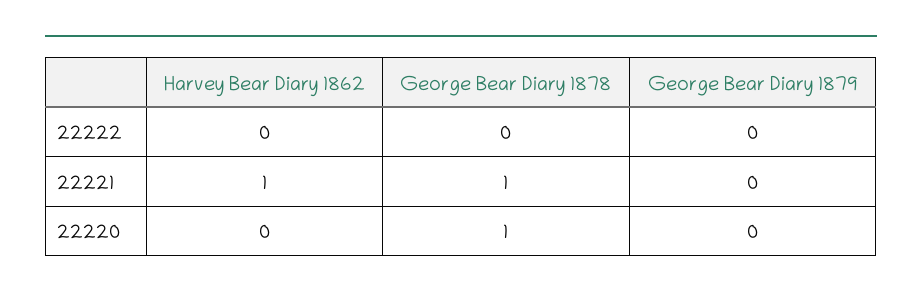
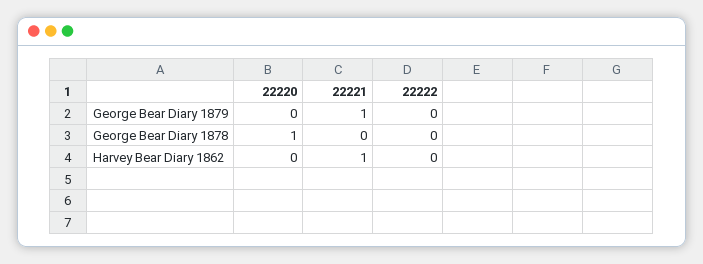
George Bear Diary 1878, 22221: 1 -> 0
George Bear Diary 1879, 22221: 0 -> 1

